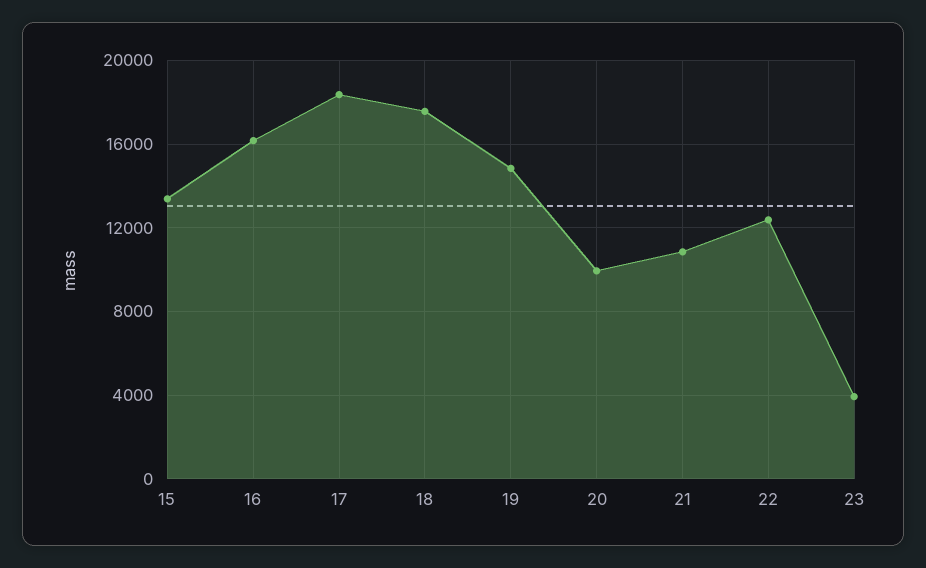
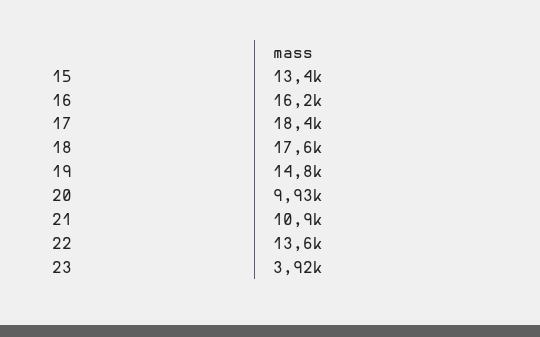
22: 12500 -> 13600

